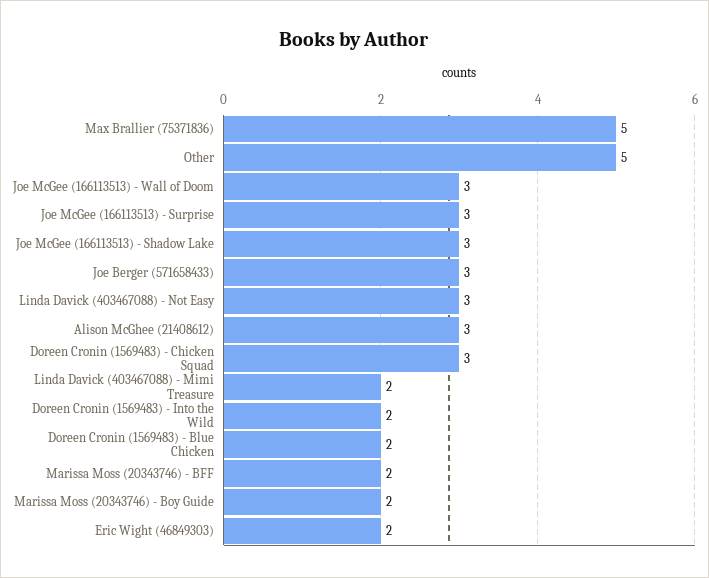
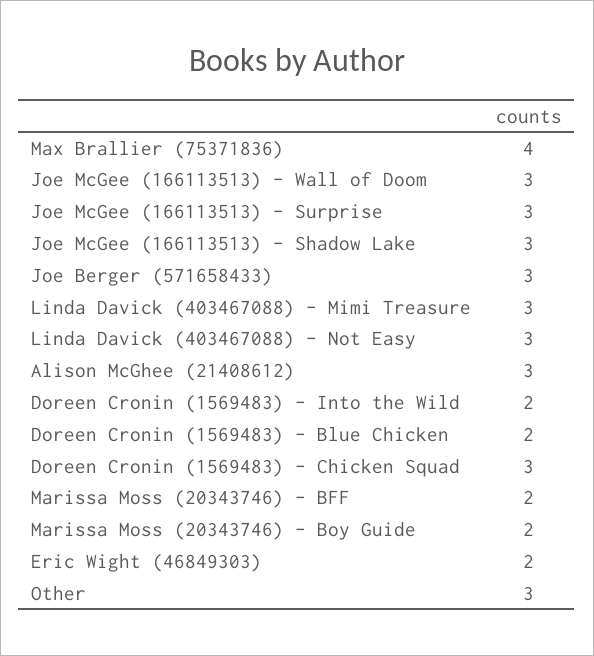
Max Brallier (75371836): 5 -> 4
Other: 5 -> 3
Linda Davick (403467088) - Mimi Treasure: 2 -> 3

